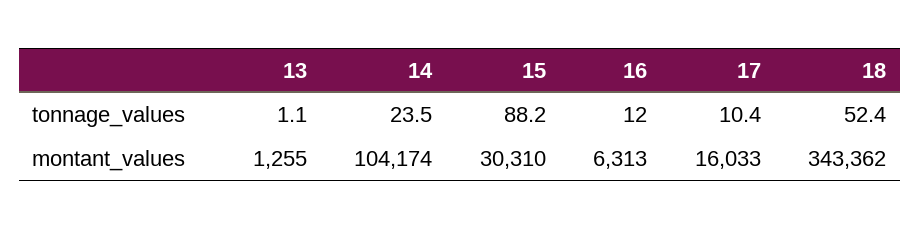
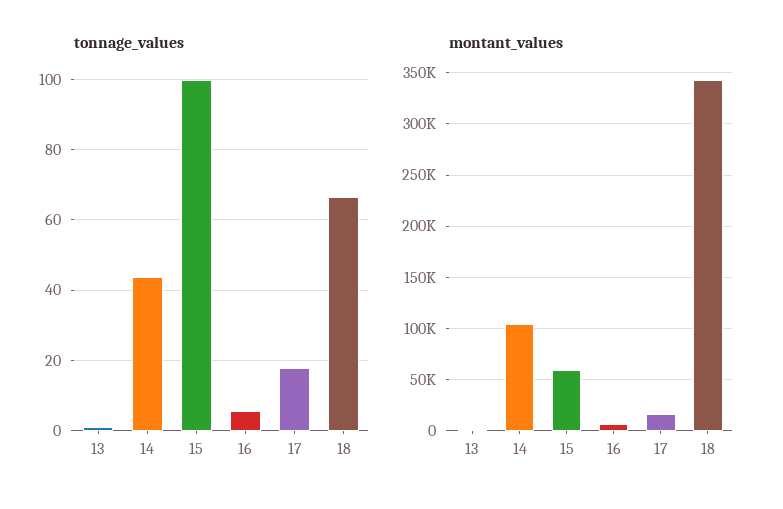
tonnage_values, 14: 23.5 -> 44
tonnage_values, 15: 88.2 -> 100
tonnage_values, 16: 12 -> 6
tonnage_values, 17: 10.4 -> 18
tonnage_values, 18: 52.4 -> 66
montant_values, 15: 30310 -> 60000

